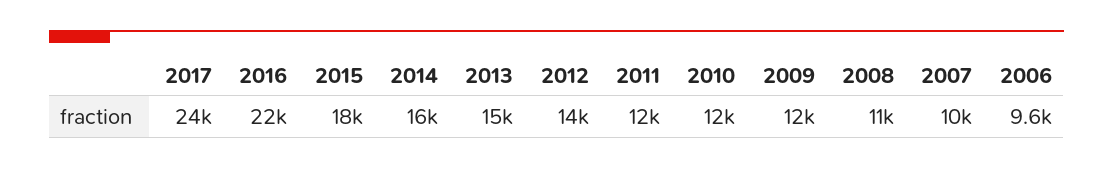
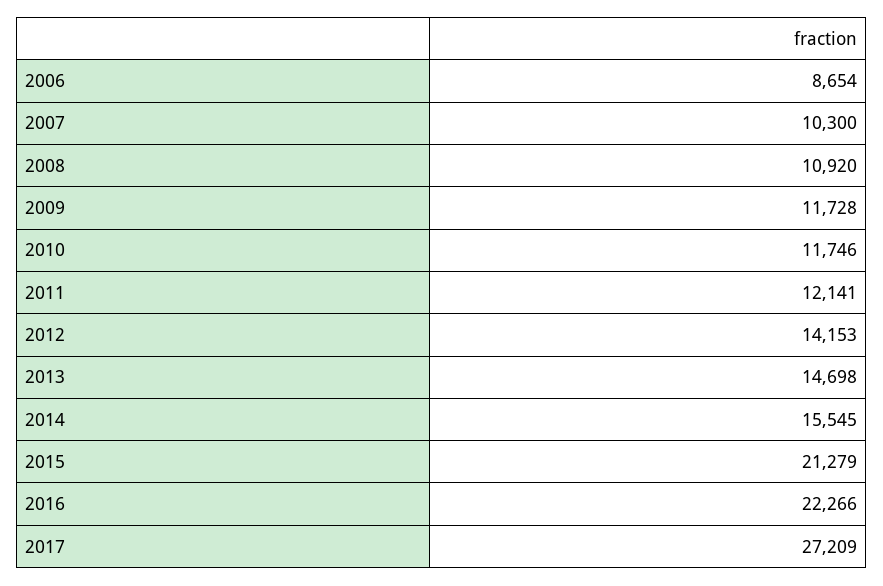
2017: 24000 -> 27209
2015: 18000 -> 21279
2006: 9600 -> 8654

